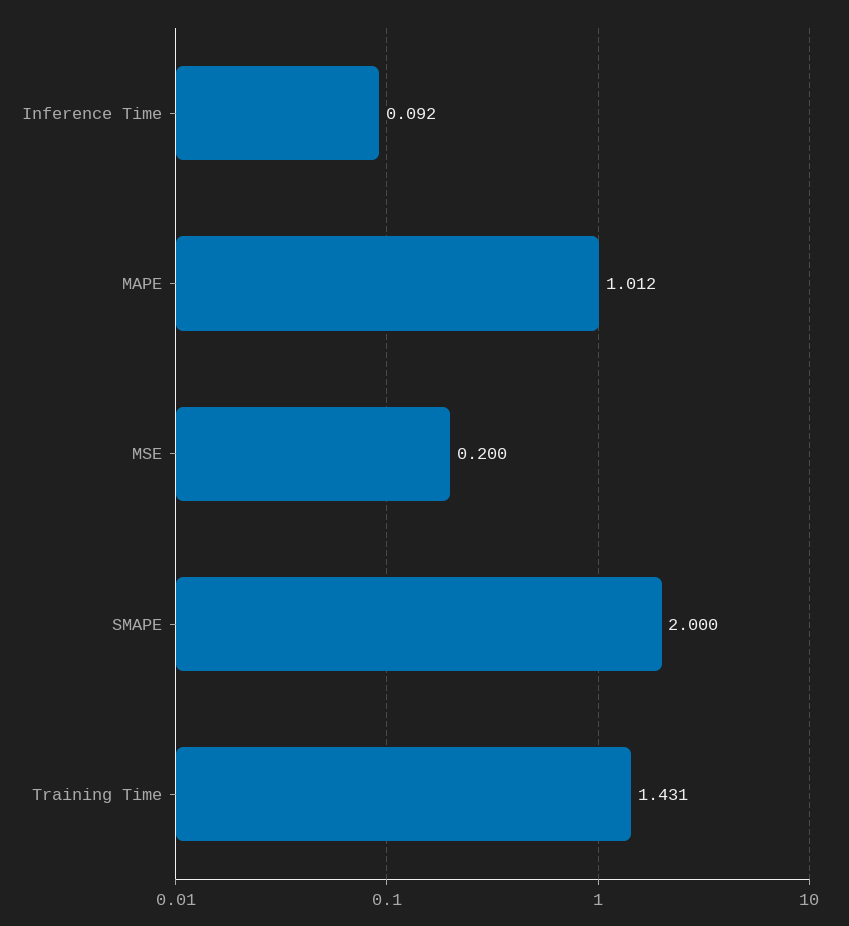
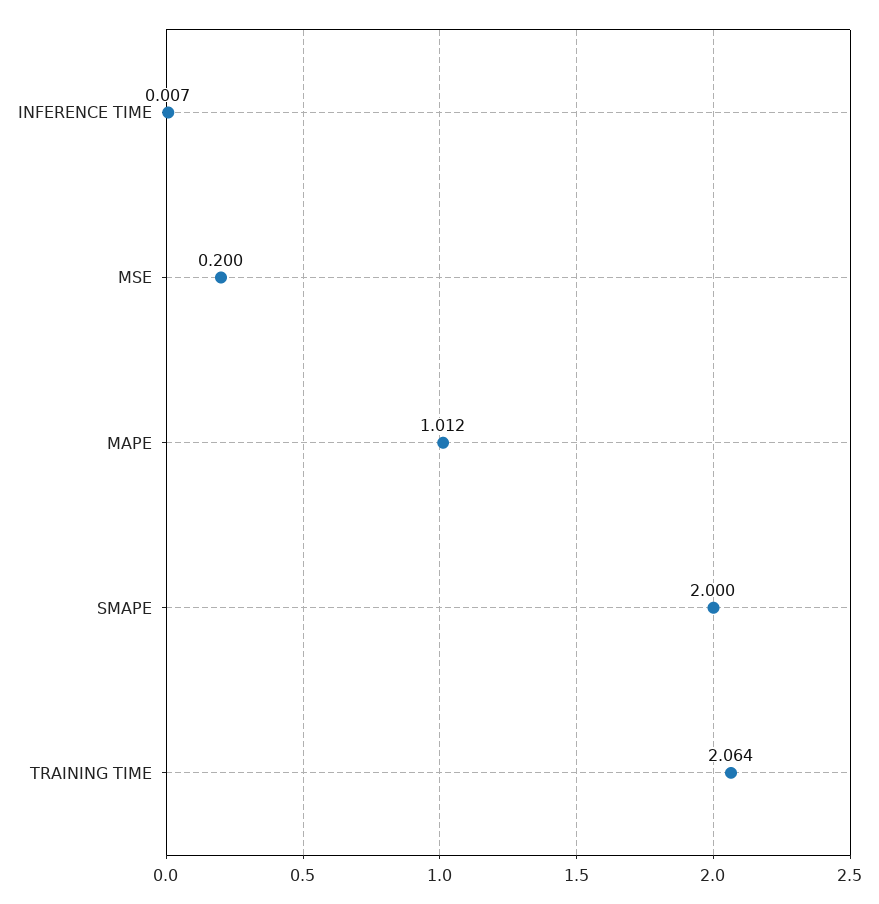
Inference Time: 0.092 -> 0.007
Training Time: 1.431 -> 2.064

